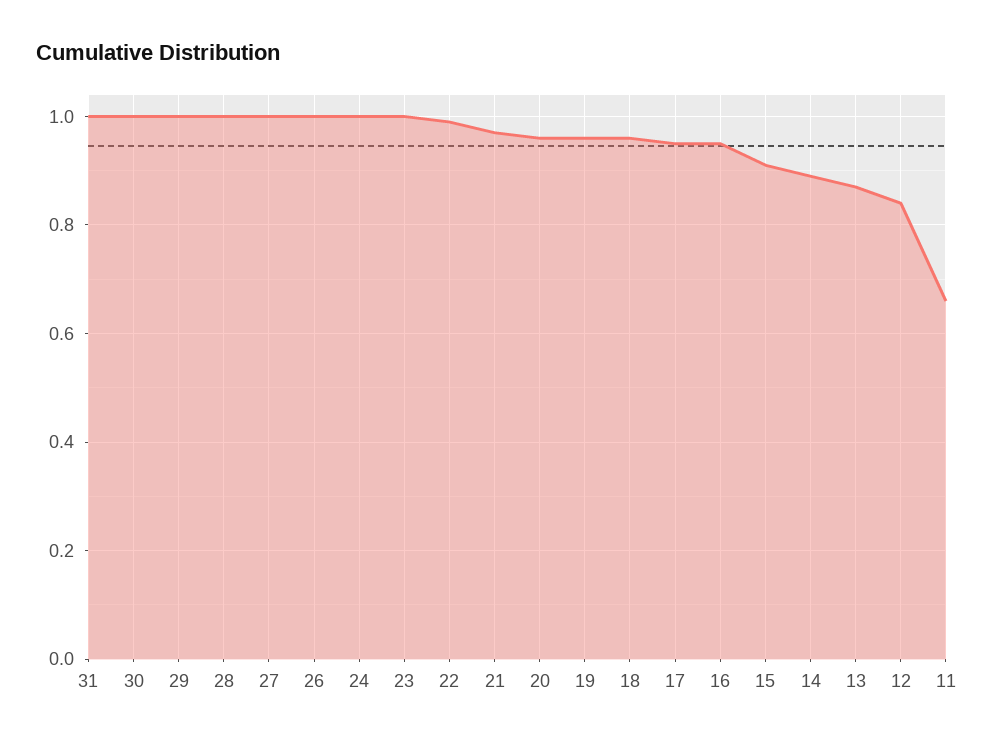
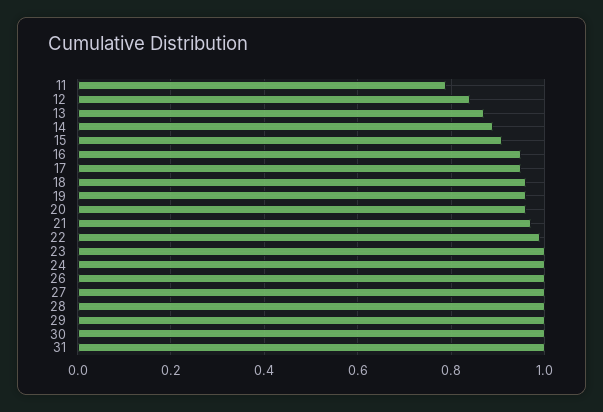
11: 0.65 -> 0.8

